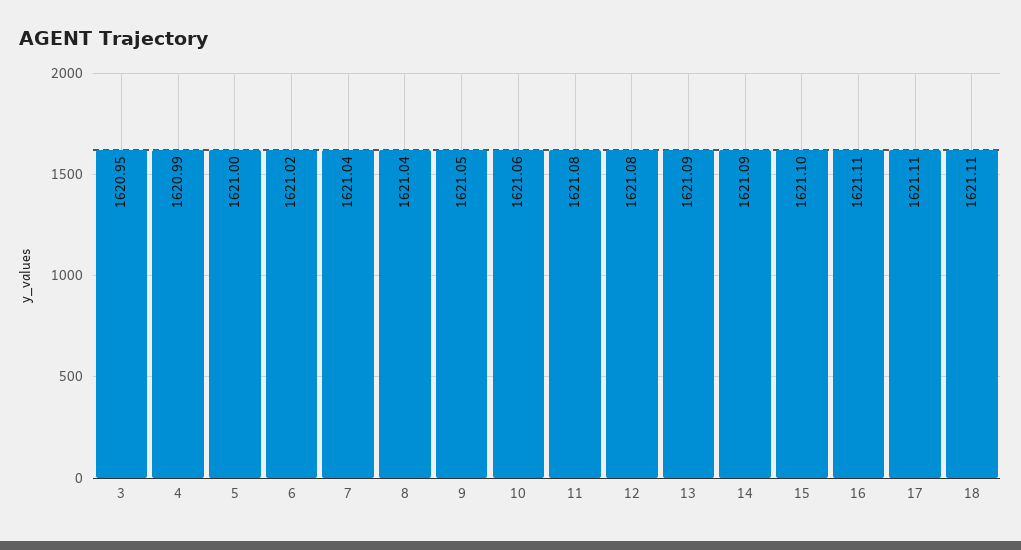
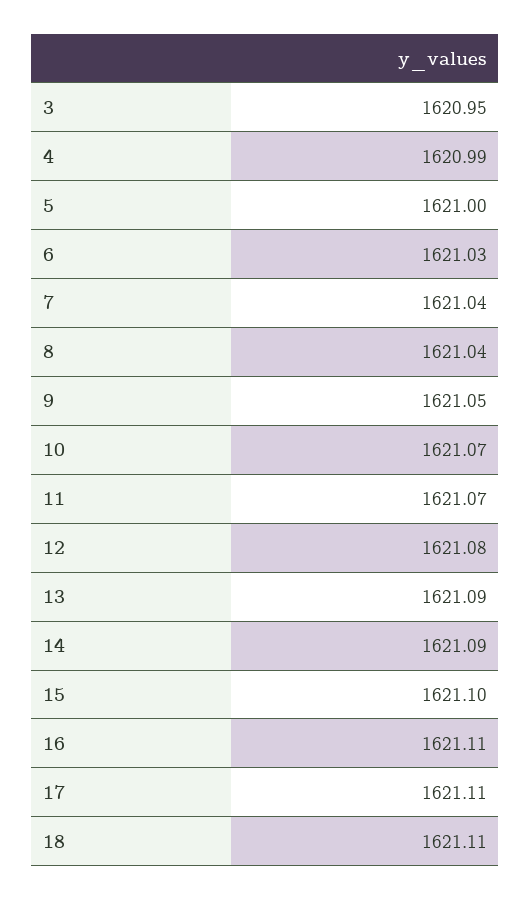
6: 1621.02 -> 1621.03
10: 1621.06 -> 1621.07
11: 1621.08 -> 1621.07

